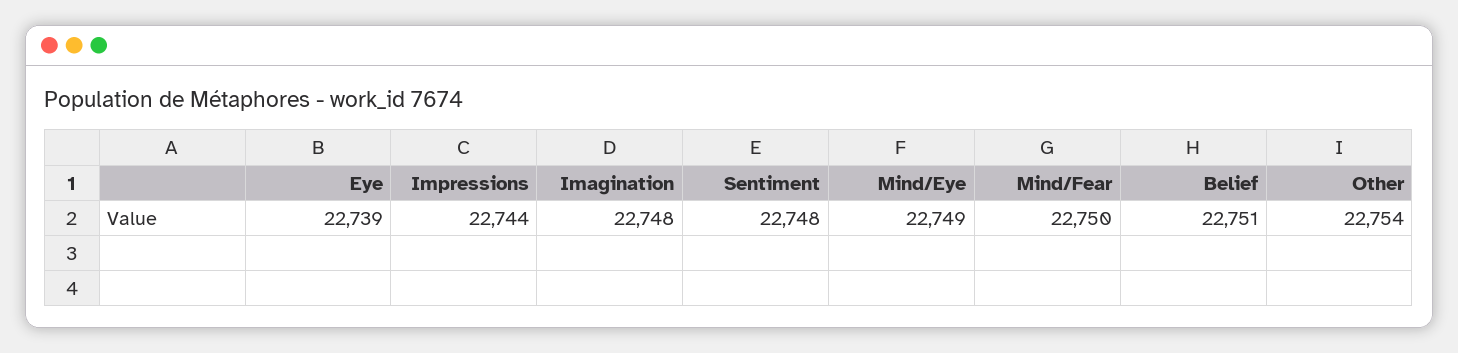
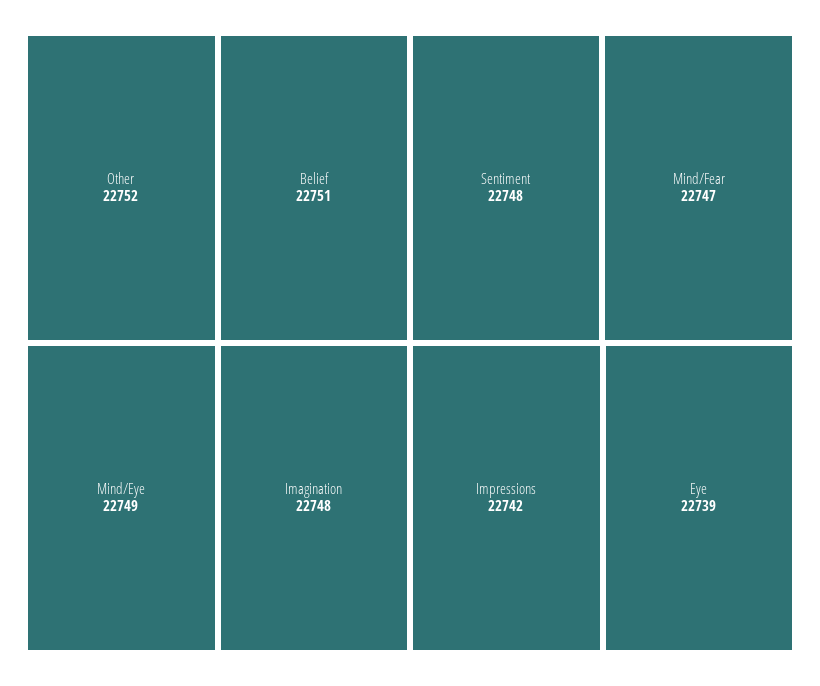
Impressions: 22744 -> 22742
Mind/Fear: 22750 -> 22747
Other: 22754 -> 22752

